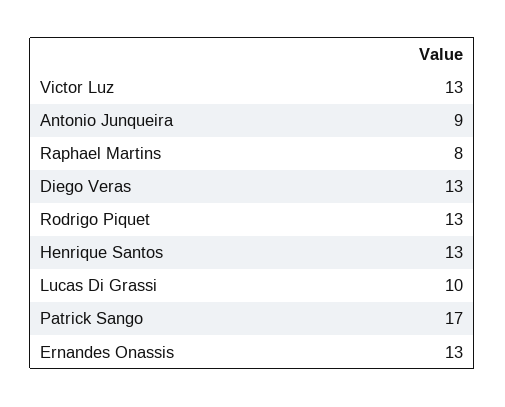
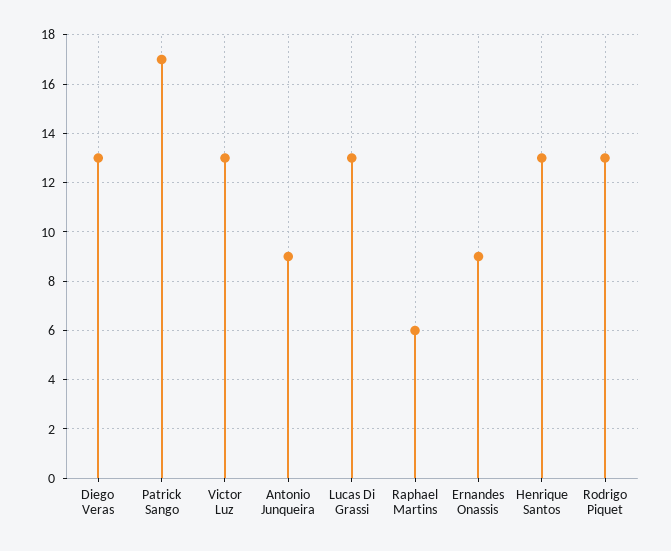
Raphael Martins: 8 -> 6
Lucas Di Grassi: 10 -> 13
Ernandes Onassis: 13 -> 9

